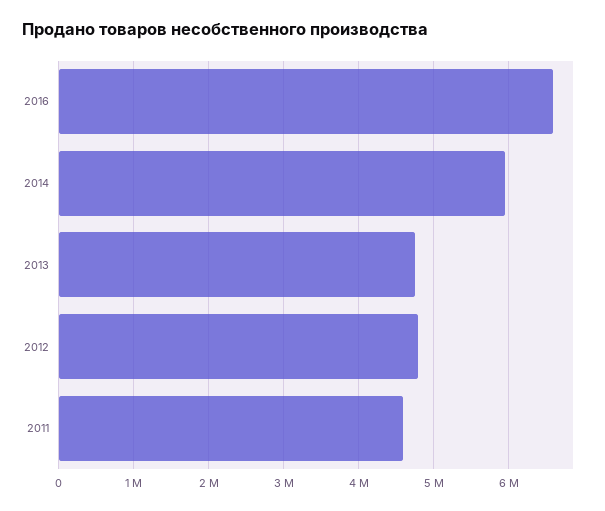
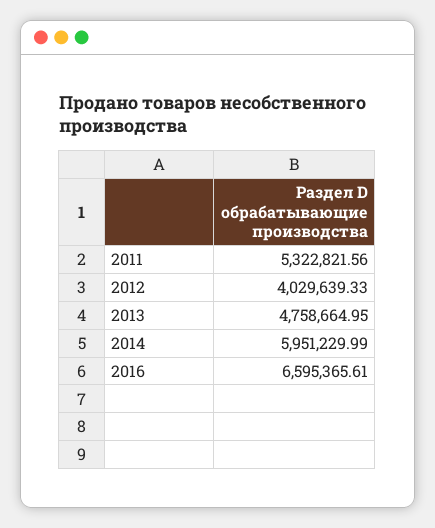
2012: 4800000 -> 4029639.33
2011: 4600000 -> 5322821.56

